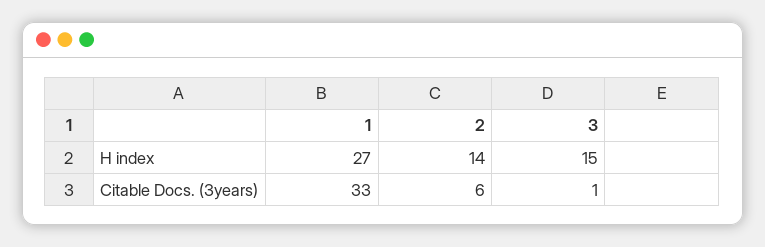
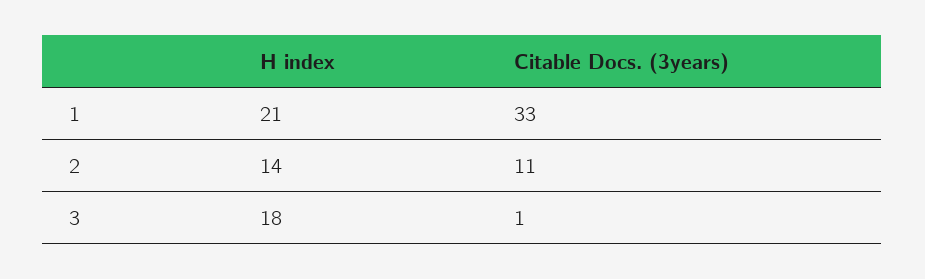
1, H index: 27 -> 21
3, H index: 15 -> 18
2, Citable Docs. (3years): 6 -> 11

